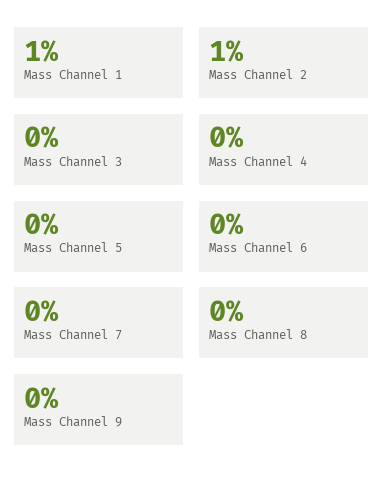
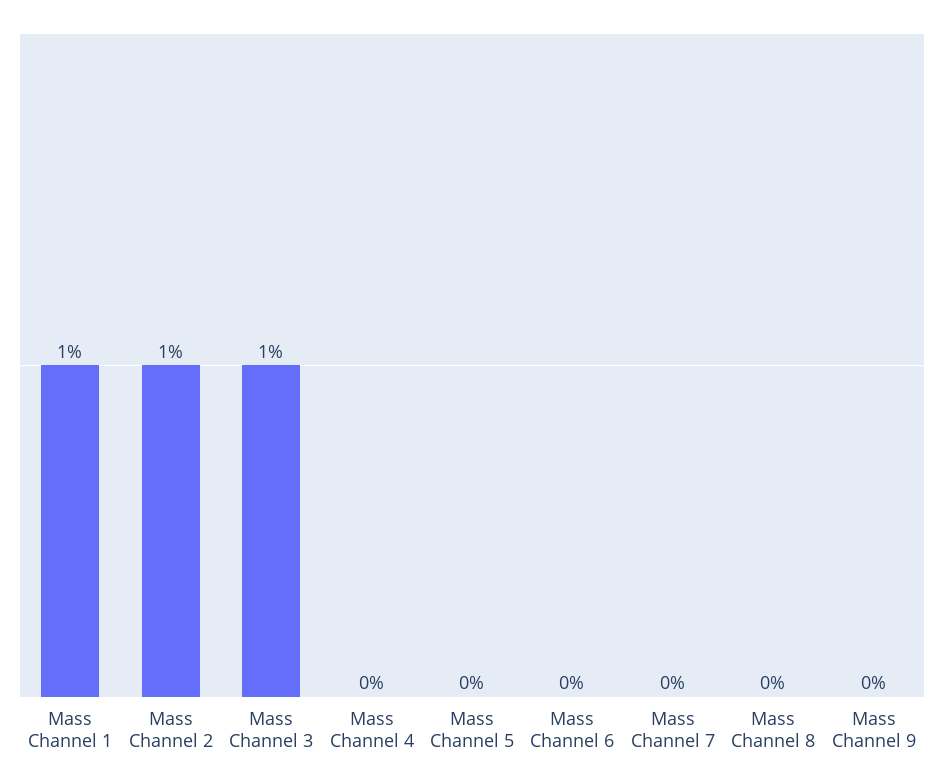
Mass Channel 3: 0 -> 1

